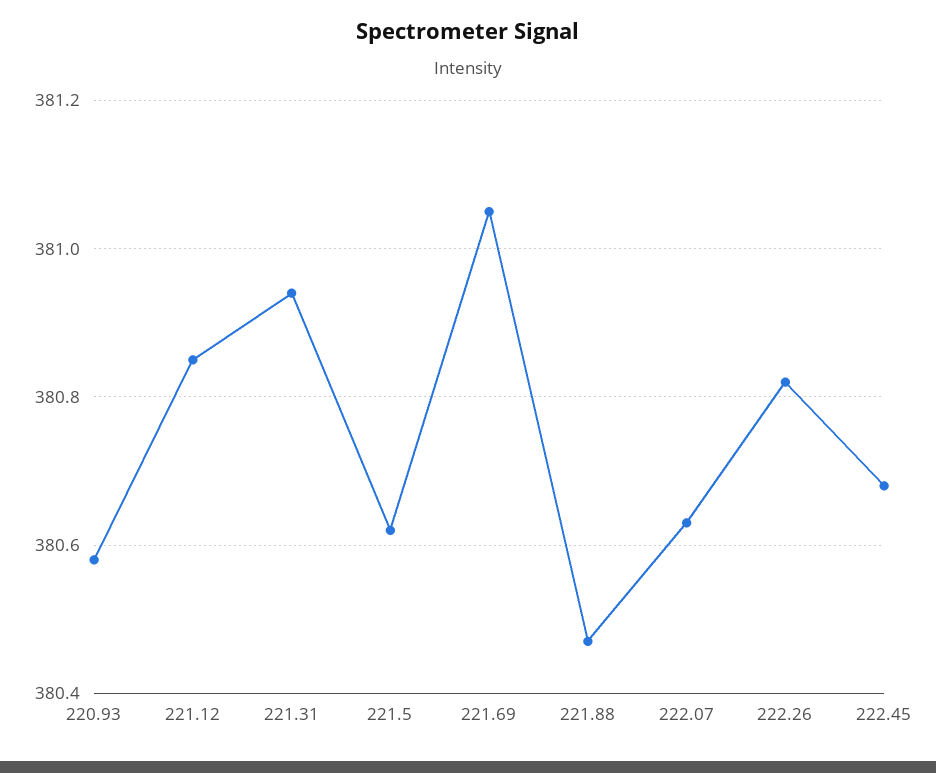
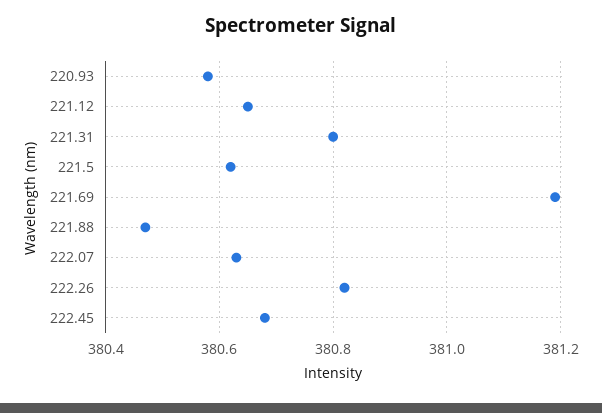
221.12: 380.85 -> 380.65
221.31: 380.95 -> 380.8
221.69: 381.05 -> 381.2

